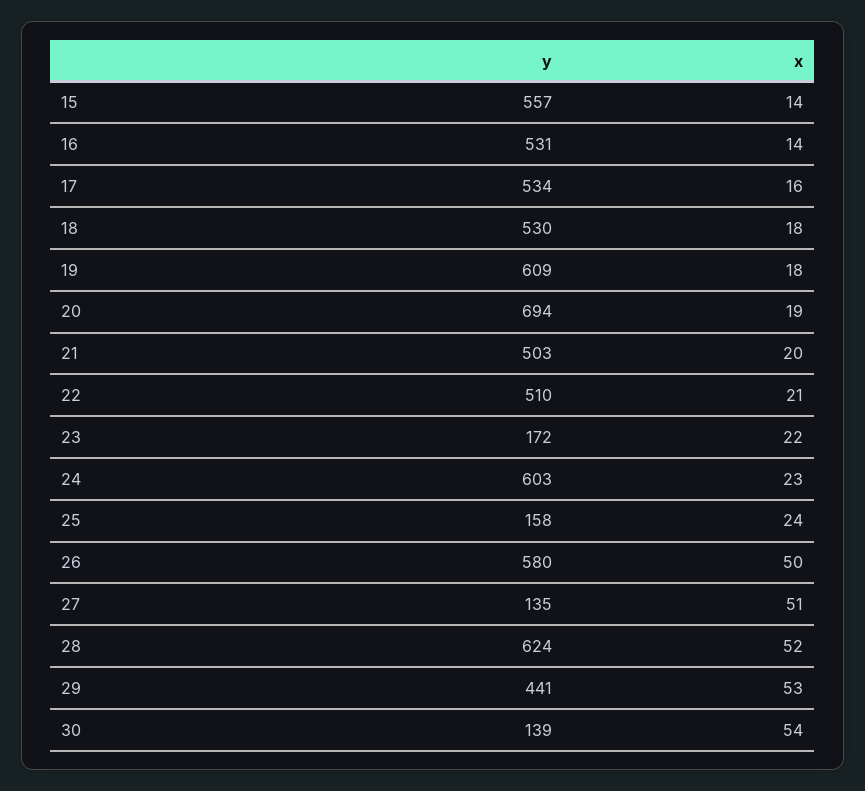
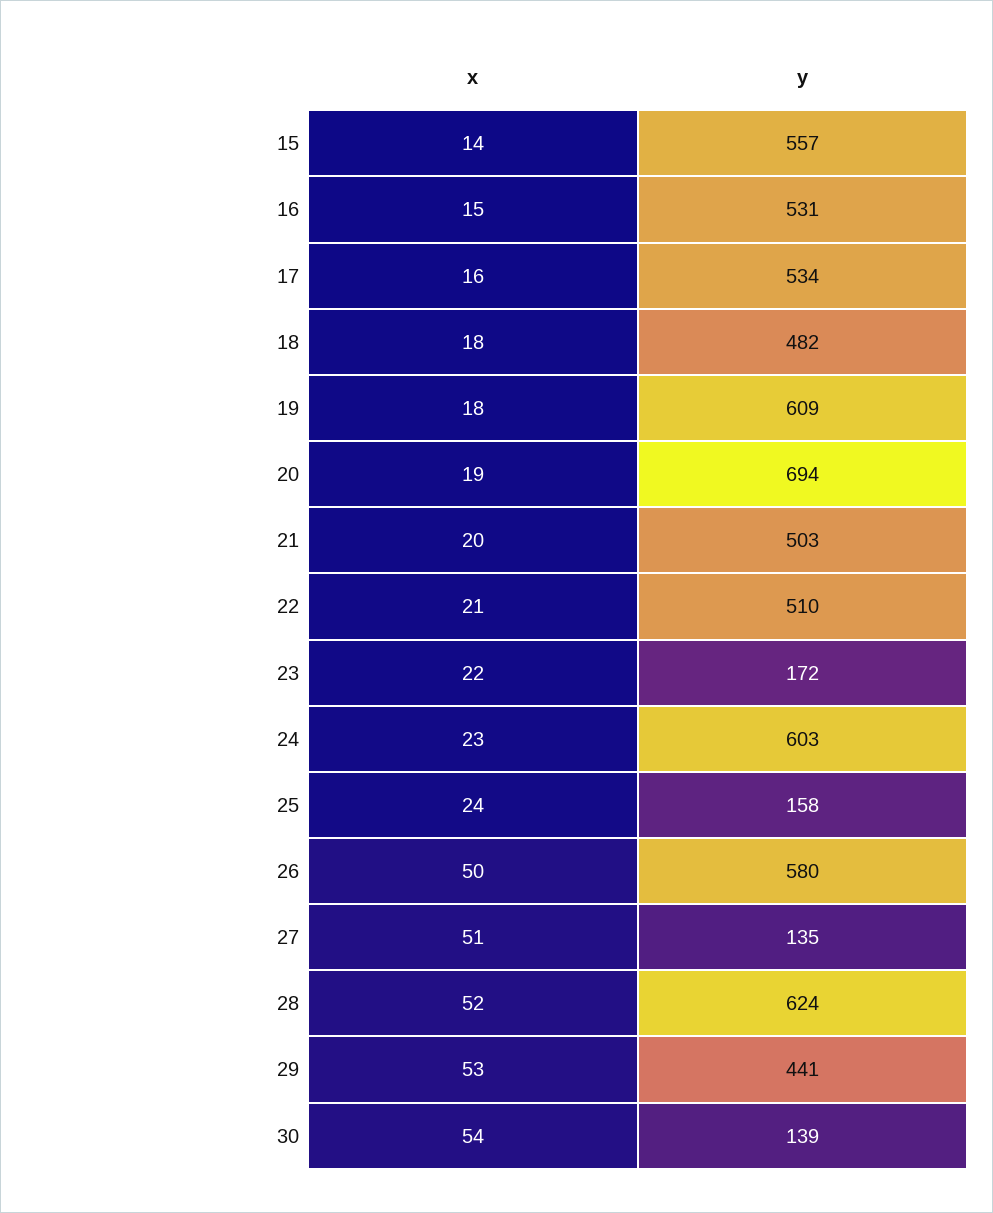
x, 16: 14 -> 15
y, 18: 530 -> 482

